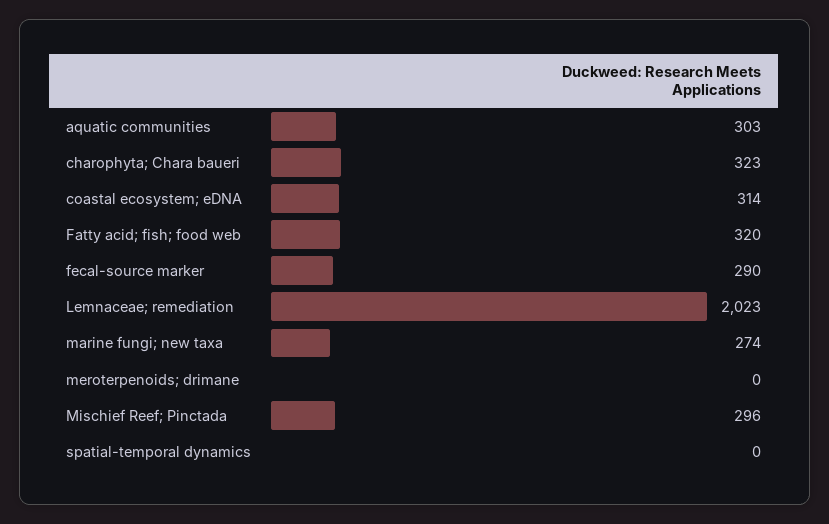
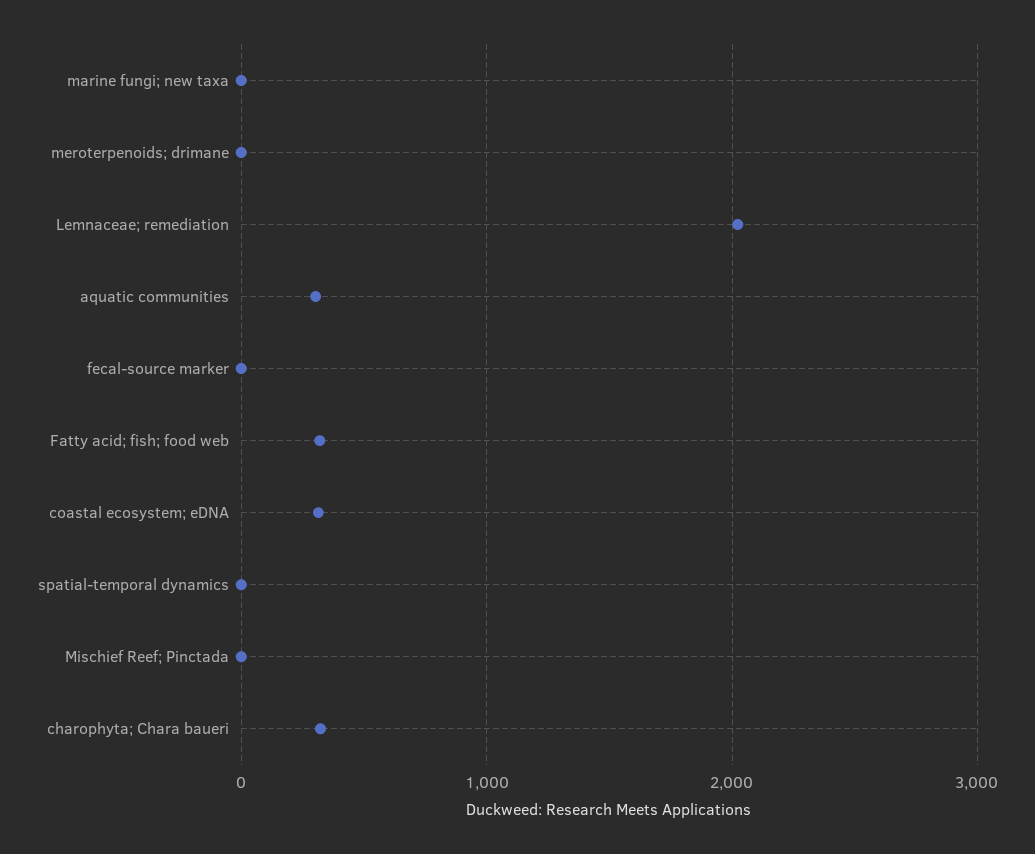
fecal-source marker: 290 -> 0
marine fungi; new taxa: 274 -> 0
Mischief Reef; Pinctada: 296 -> 0

